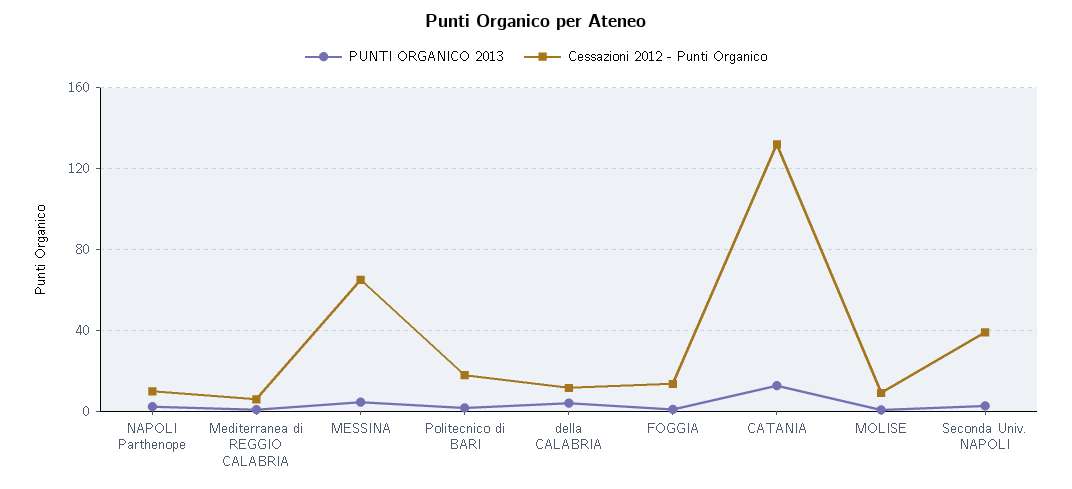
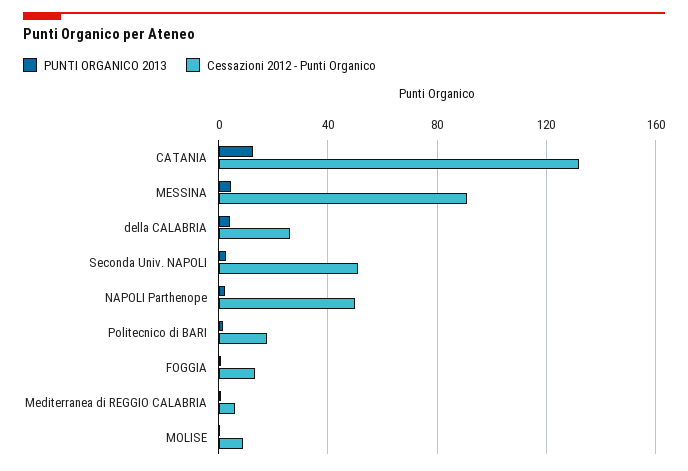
Cessazioni 2012 - Punti Organico, NAPOLI Parthenope: 10 -> 50
Cessazioni 2012 - Punti Organico, MESSINA: 65 -> 90
Cessazioni 2012 - Punti Organico, della CALABRIA: 10 -> 25
Cessazioni 2012 - Punti Organico, Seconda Univ. NAPOLI: 40 -> 50

